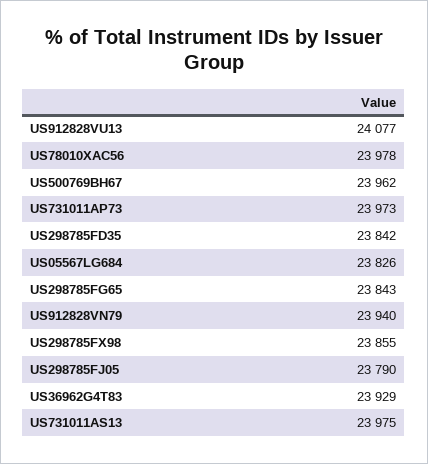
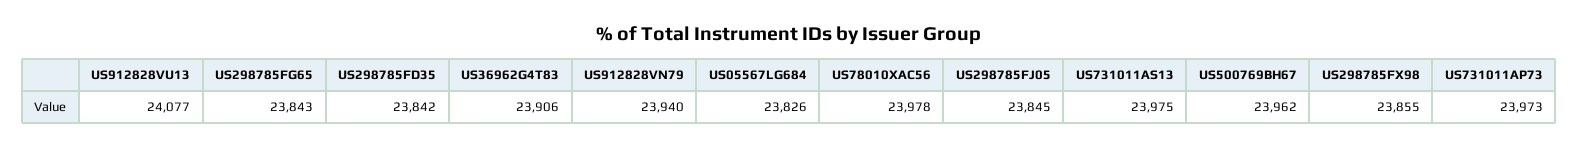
US298785FJ05: 23790 -> 23845
US36962G4T83: 23929 -> 23906

